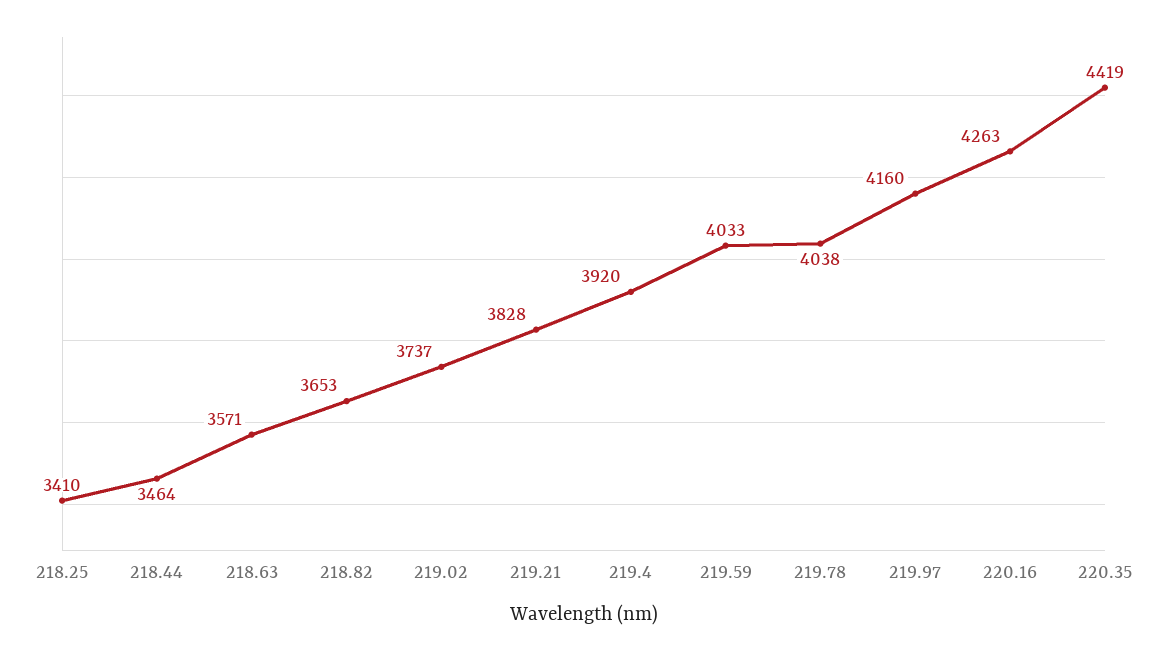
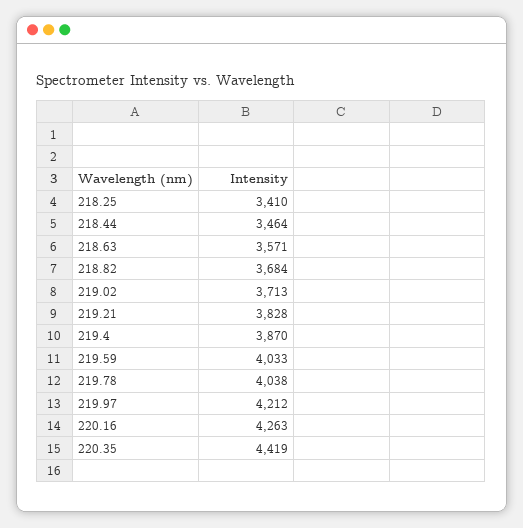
218.82: 3653 -> 3684
219.02: 3737 -> 3713
219.4: 3920 -> 3870
219.97: 4160 -> 4212

